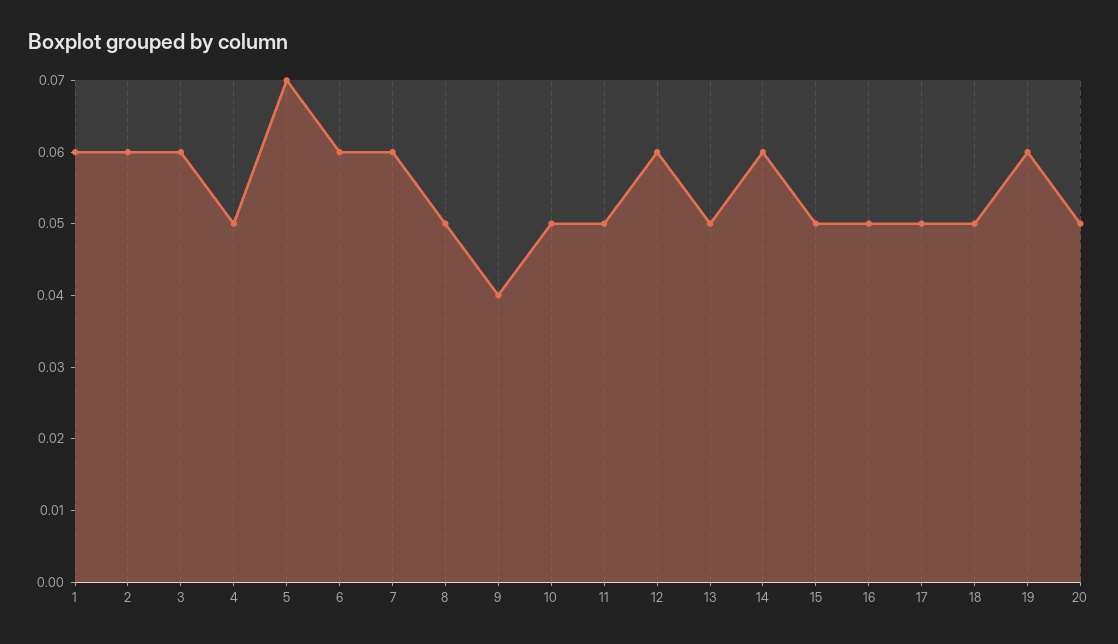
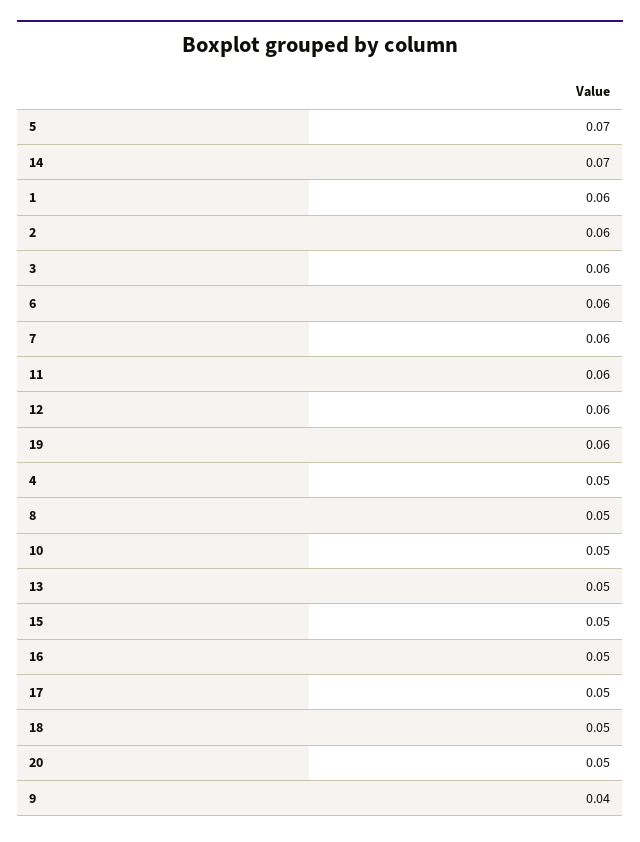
11: 0.05 -> 0.06
14: 0.06 -> 0.07

